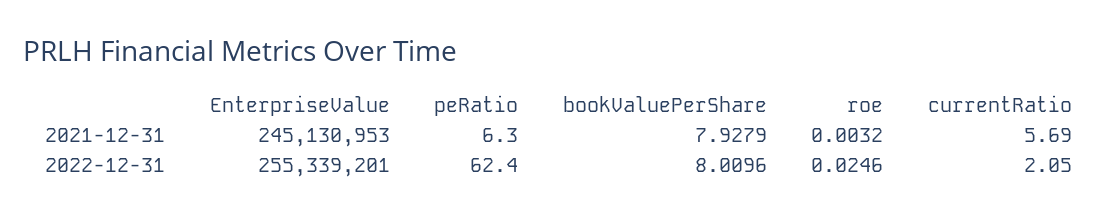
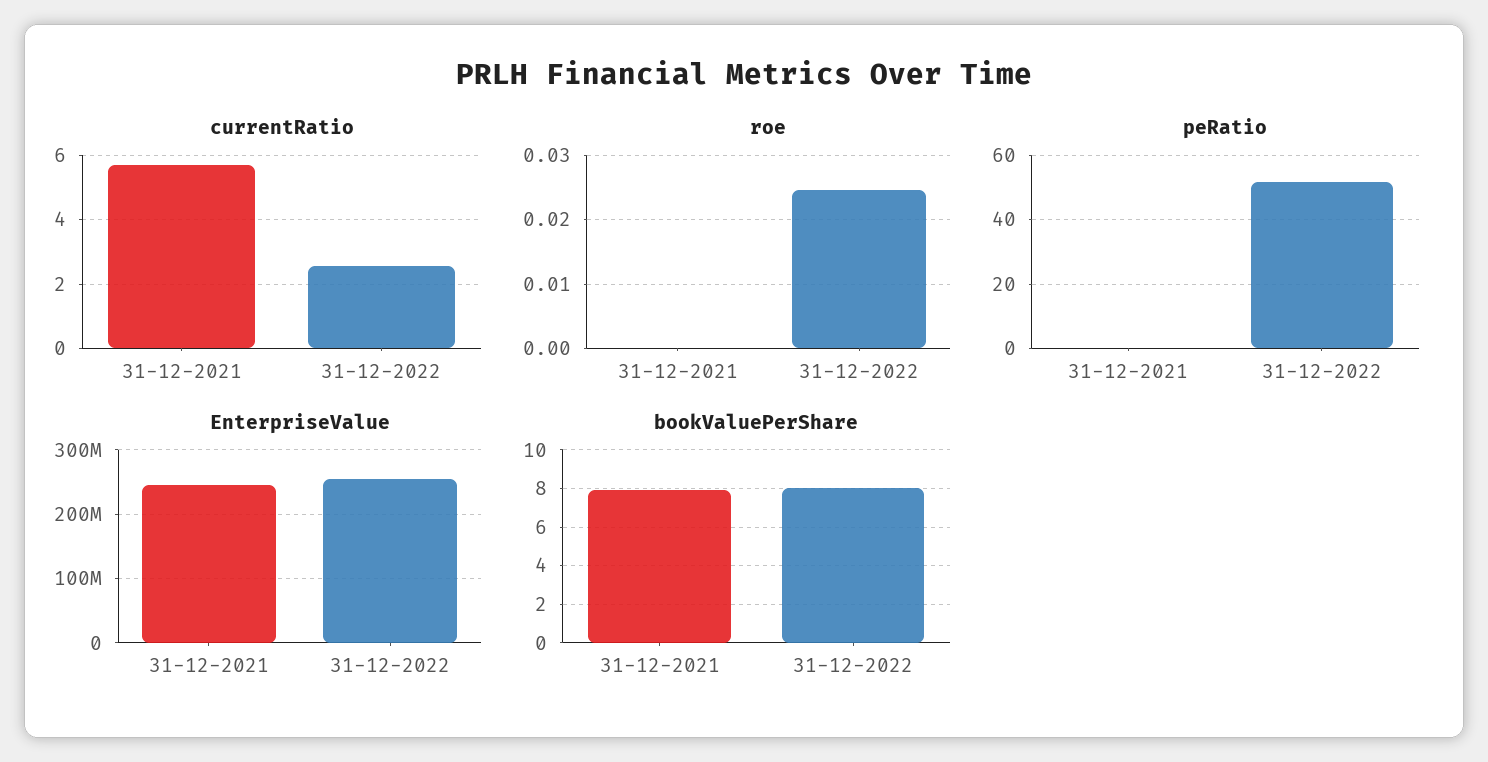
peRatio, 2021-12-31: 6.3 -> 0
roe, 2021-12-31: 0.0032 -> 0
peRatio, 2022-12-31: 62.4 -> 52
currentRatio, 2022-12-31: 2.05 -> 2.6

